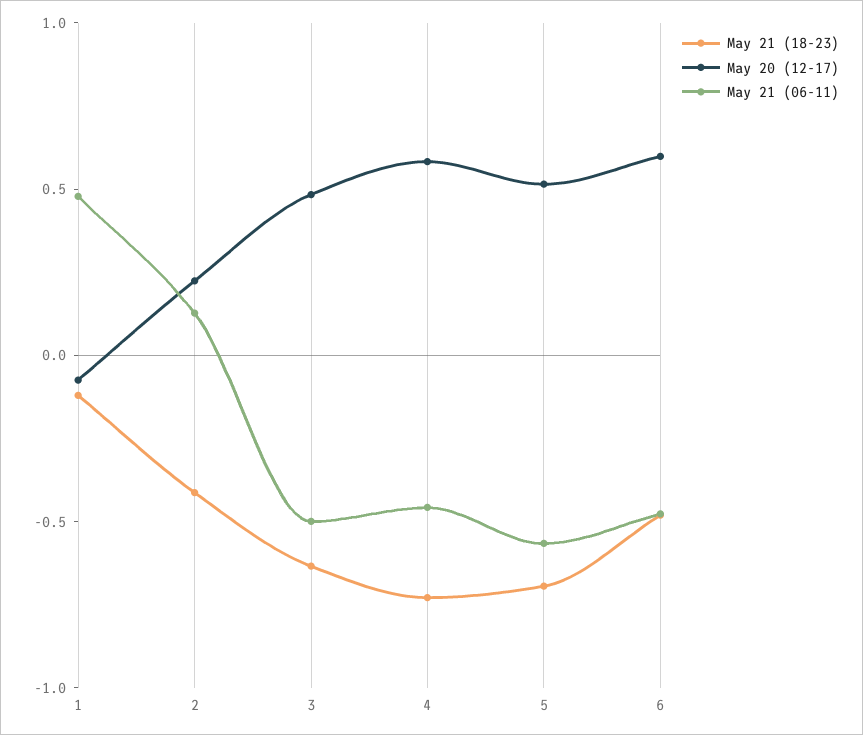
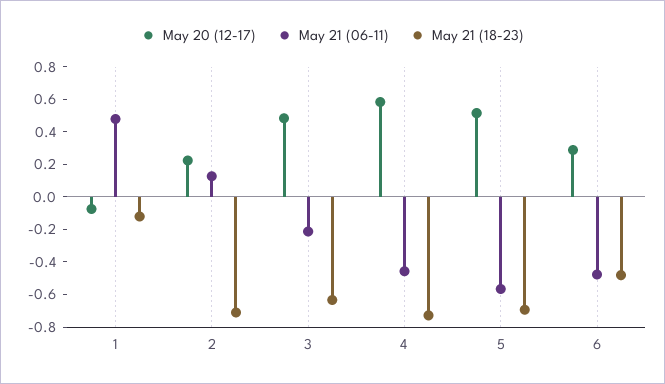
May 21 (18-23), 2: -0.4 -> -0.7
May 21 (06-11), 3: -0.5 -> -0.2
May 20 (12-17), 6: 0.6 -> 0.3

